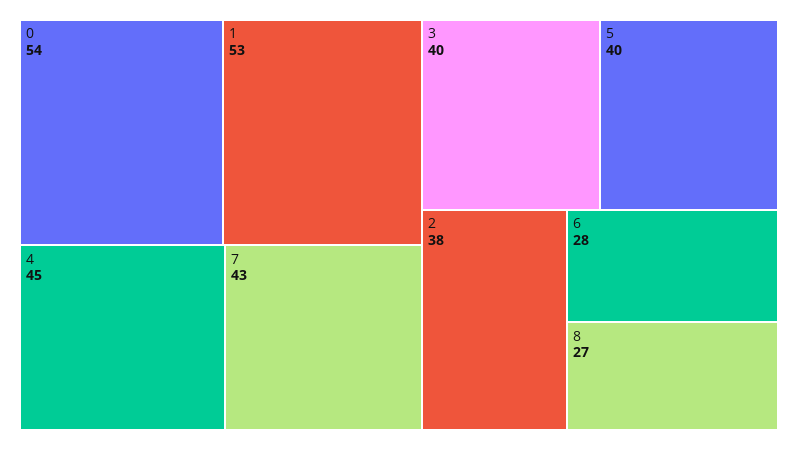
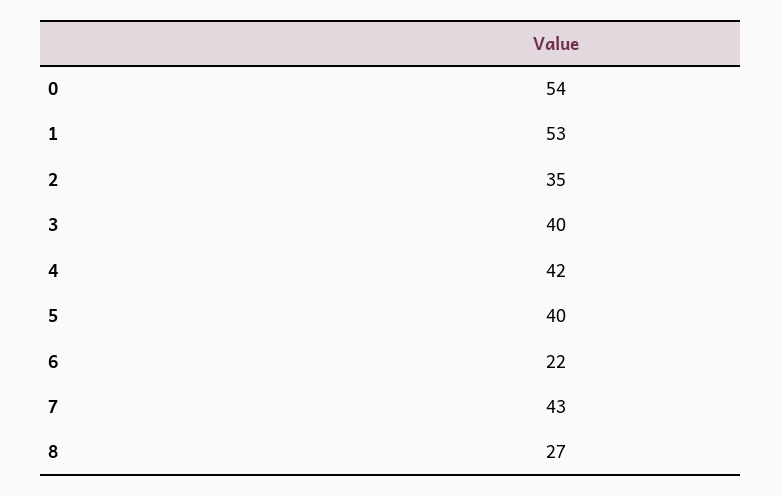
4: 45 -> 42
2: 38 -> 35
6: 28 -> 22

